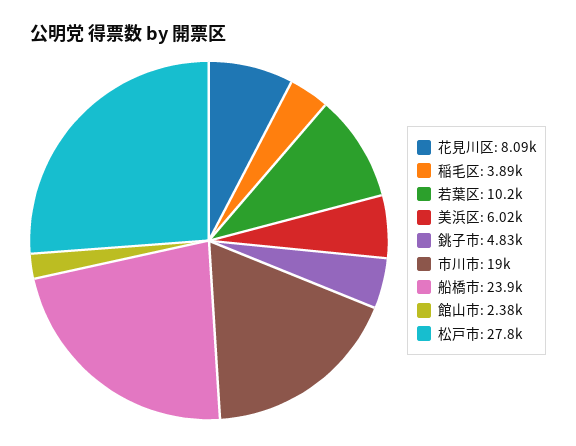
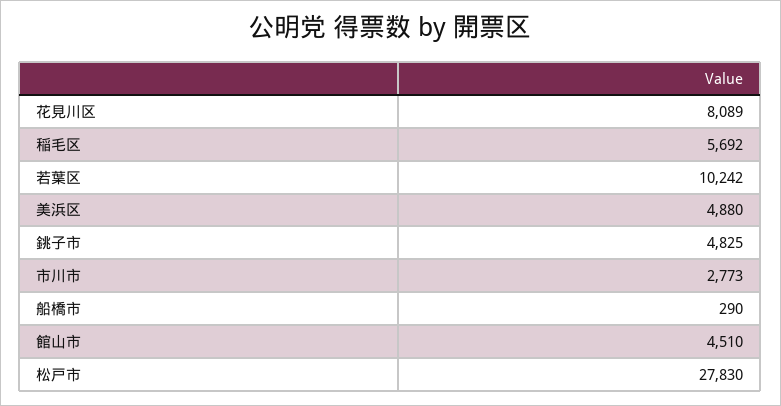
稲毛区: 3890 -> 5692
美浜区: 6020 -> 4880
市川市: 19000 -> 2773
船橋市: 23900 -> 290
館山市: 2380 -> 4510

